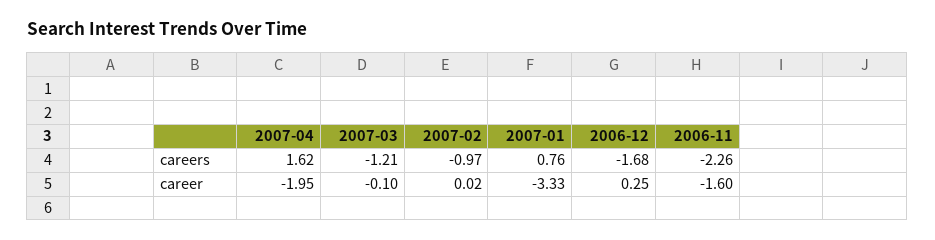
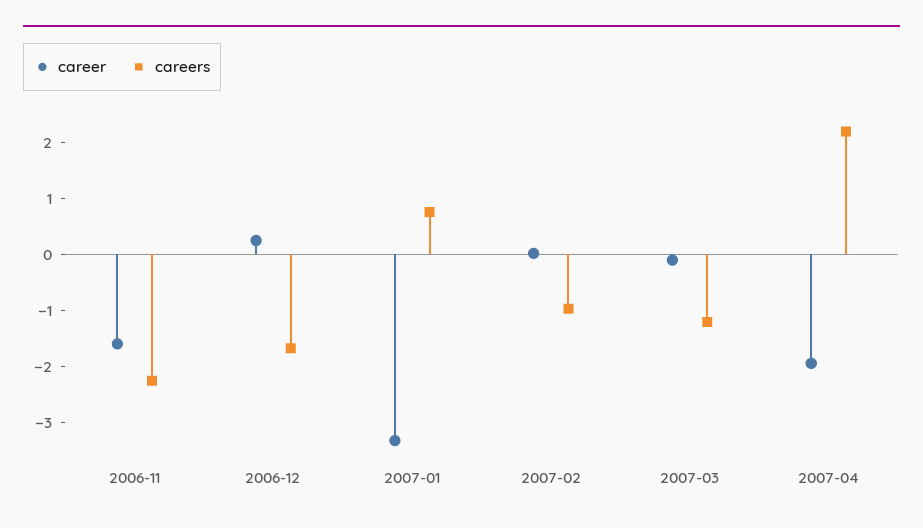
careers, 2007-04: 1.62 -> 2.2

